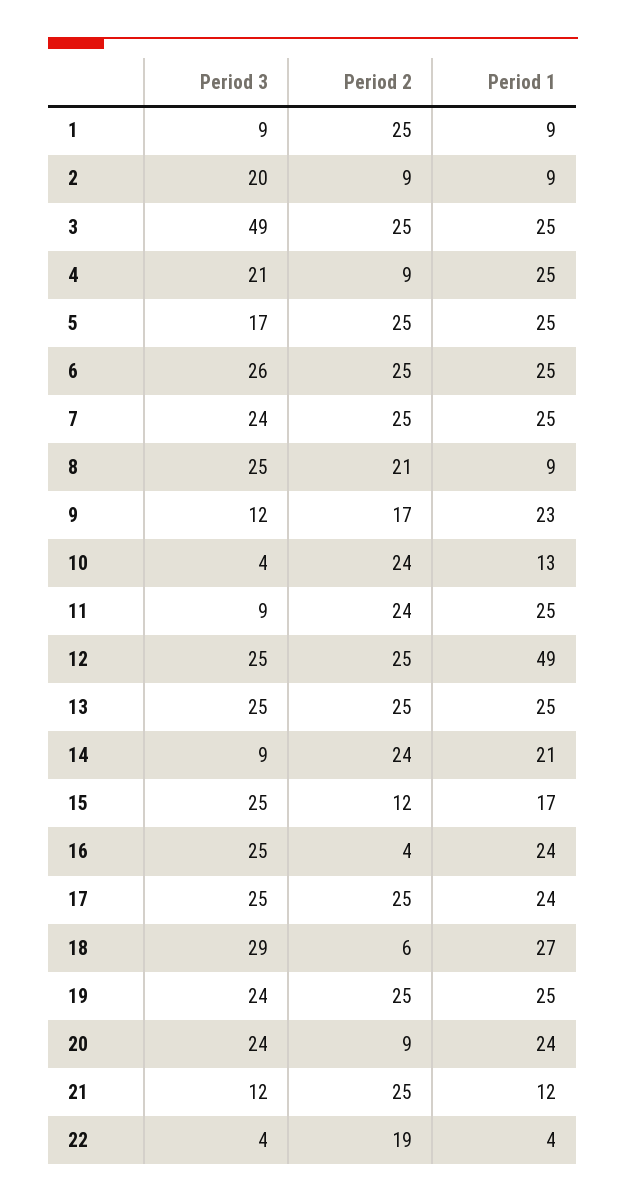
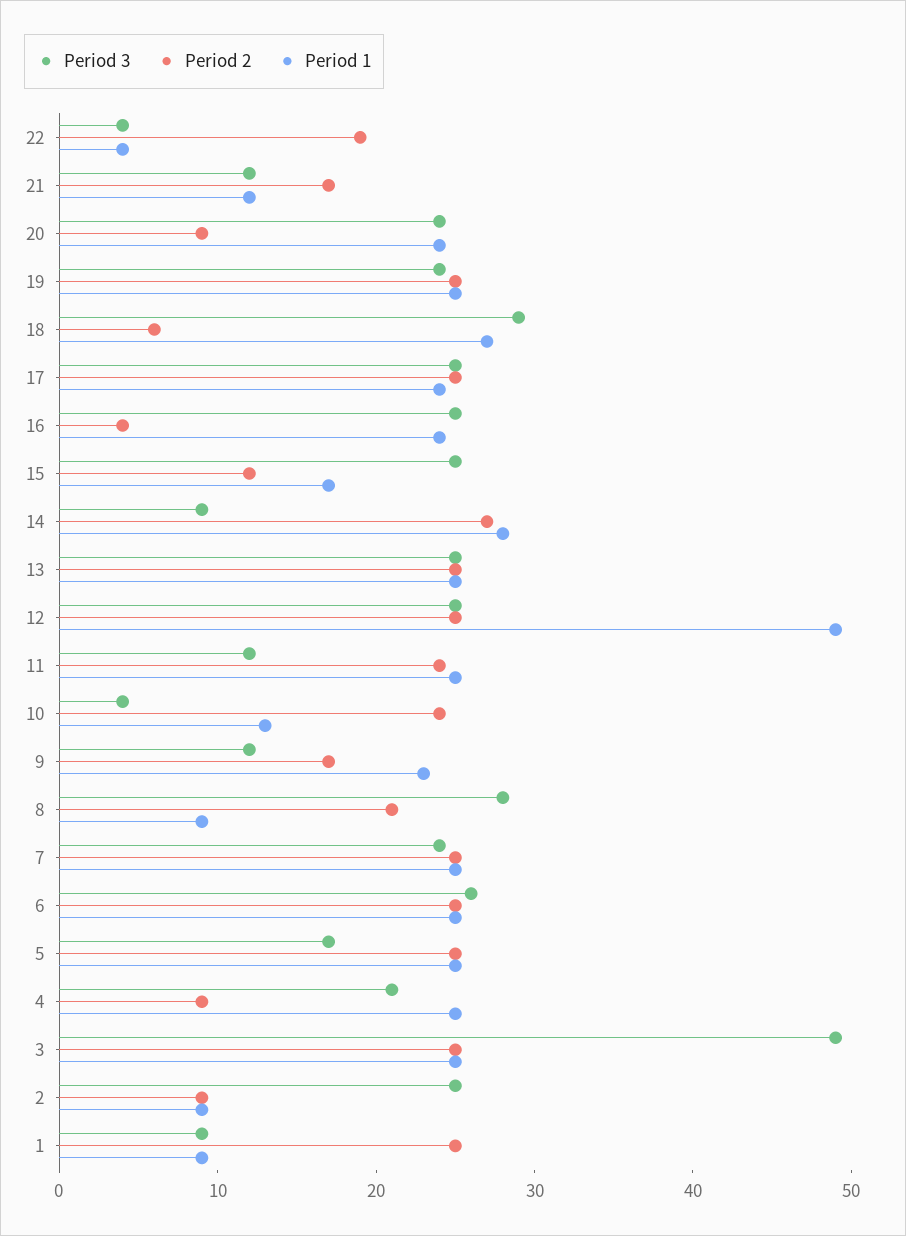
Period 3, 2: 20 -> 25
Period 3, 8: 25 -> 28
Period 3, 11: 9 -> 12
Period 2, 14: 24 -> 27
Period 1, 14: 21 -> 28
Period 2, 21: 25 -> 17

